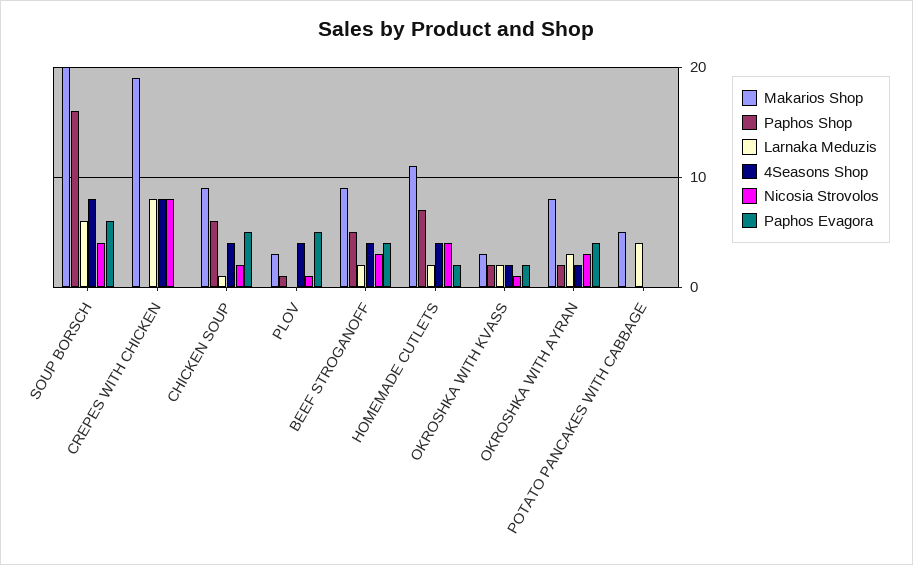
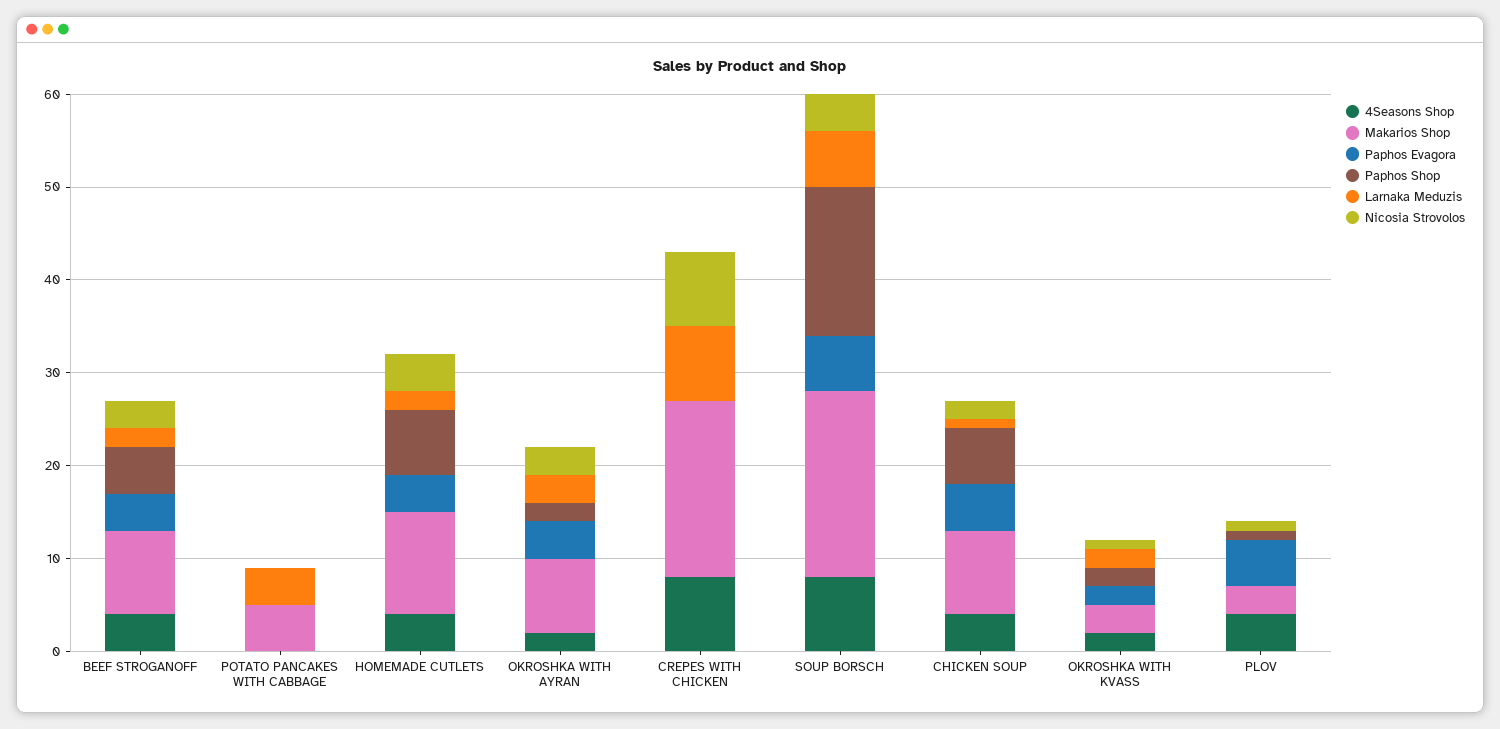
Paphos Evagora, HOMEMADE CUTLETS: 2 -> 4

